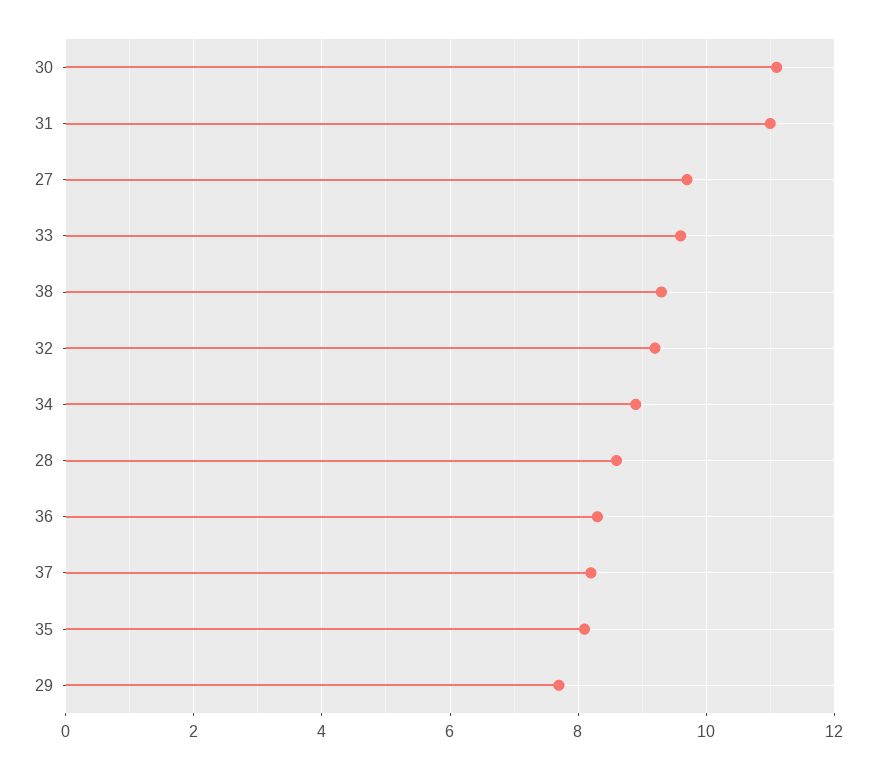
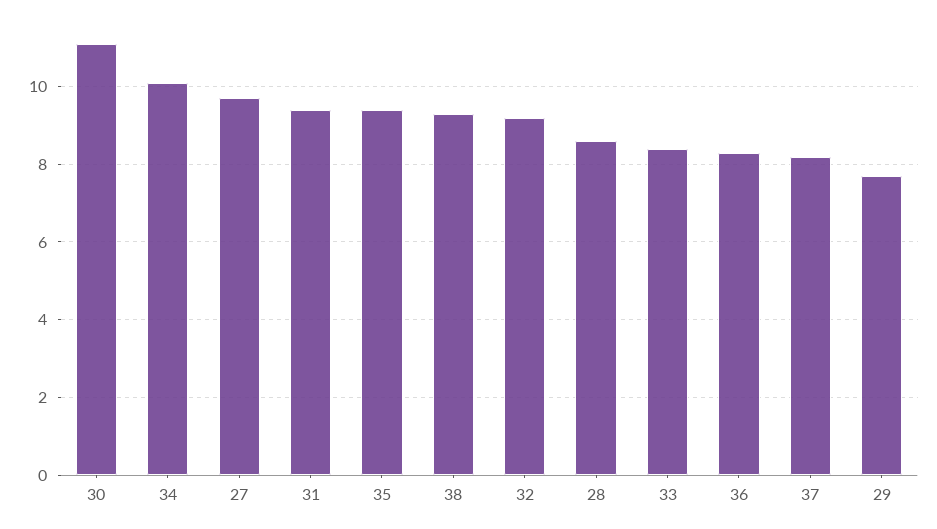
31: 11 -> 9.5
33: 9.5 -> 8.5
34: 9 -> 10
35: 8 -> 9.5

